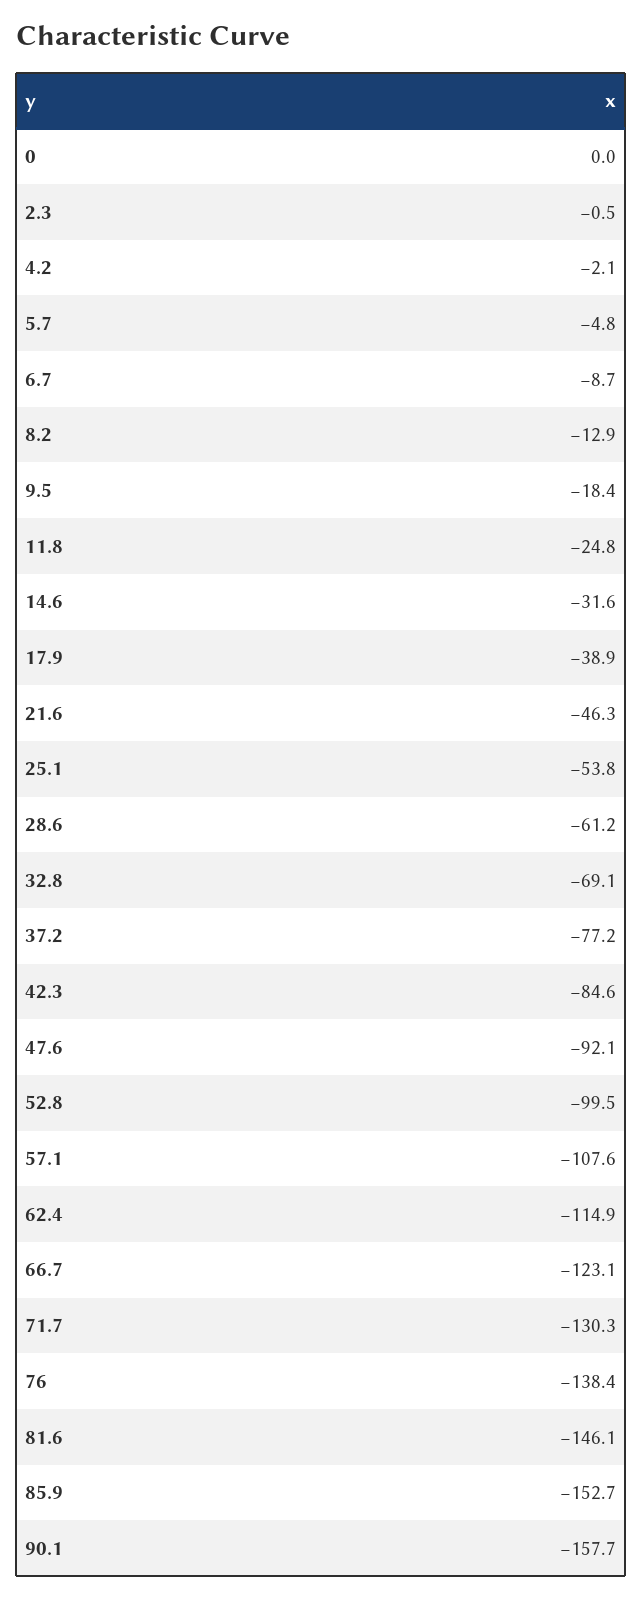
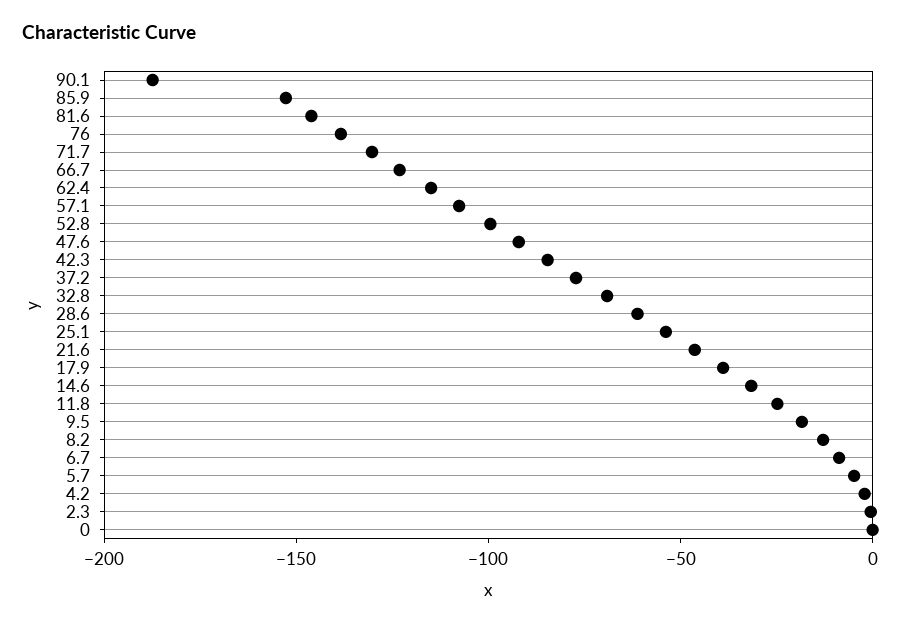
90.1: -157.7 -> -190

